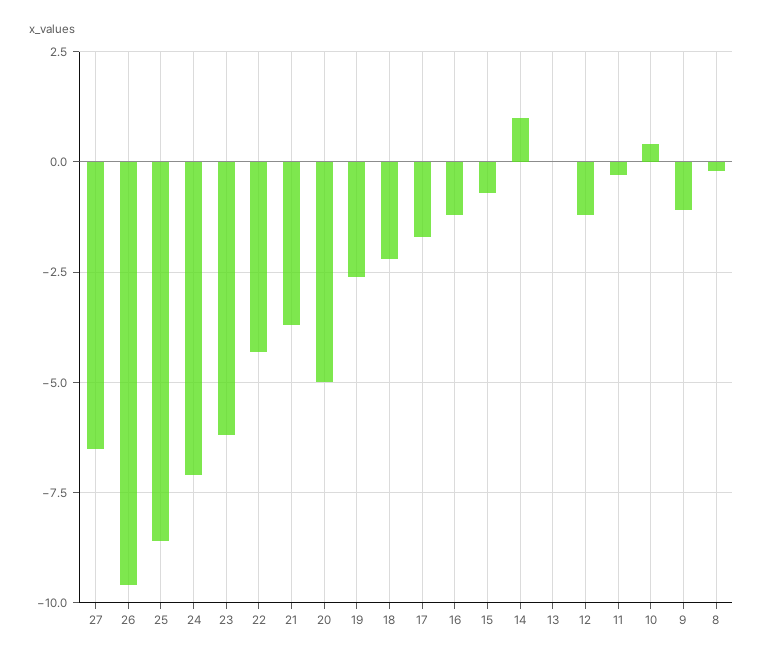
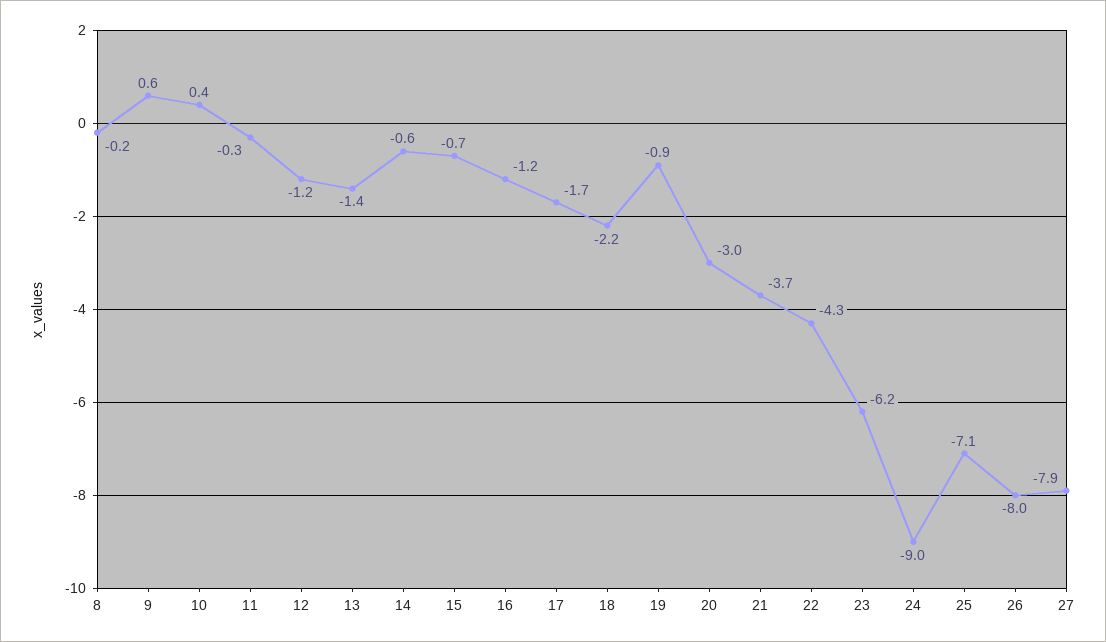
27: -6.5 -> -7.9
26: -9.5 -> -8
25: -8.5 -> -7.1
24: -7 -> -9
20: -5 -> -3
19: -2.5 -> -0.9
14: 1 -> -0.6
13: 0 -> -1.4
9: -1 -> 0.6

